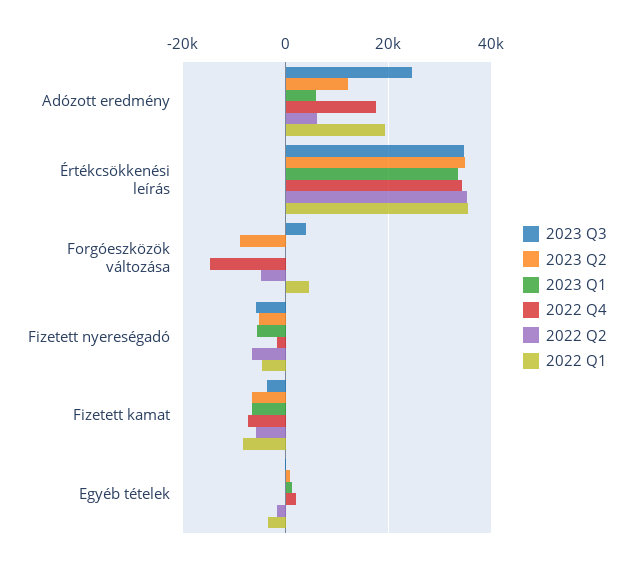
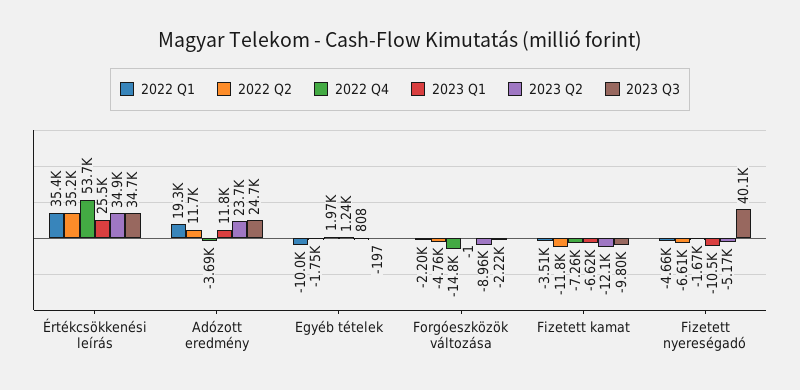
2023 Q2, Adózott eredmény: 12000 -> 23700
2023 Q1, Adózott eredmény: 6000 -> 11800
2022 Q4, Adózott eredmény: 18000 -> -3690
2022 Q2, Adózott eredmény: 6000 -> 11700
2023 Q1, Értékcsökkenési leírás: 34000 -> 25500
2022 Q4, Értékcsökkenési leírás: 34000 -> 53700
2023 Q3, Forgóeszközök változása: 4000 -> -2220
2022 Q1, Forgóeszközök változása: 4000 -> -2200
2023 Q3, Fizetett nyereségadó: -6000 -> 40100
2023 Q1, Fizetett nyereségadó: -6000 -> -10500
2023 Q3, Fizetett kamat: -4000 -> -9800
2023 Q2, Fizetett kamat: -6000 -> -12100
2022 Q2, Fizetett kamat: -6000 -> -11800
2022 Q1, Fizetett kamat: -8000 -> -3510
2022 Q1, Egyéb tételek: -4000 -> -10000

